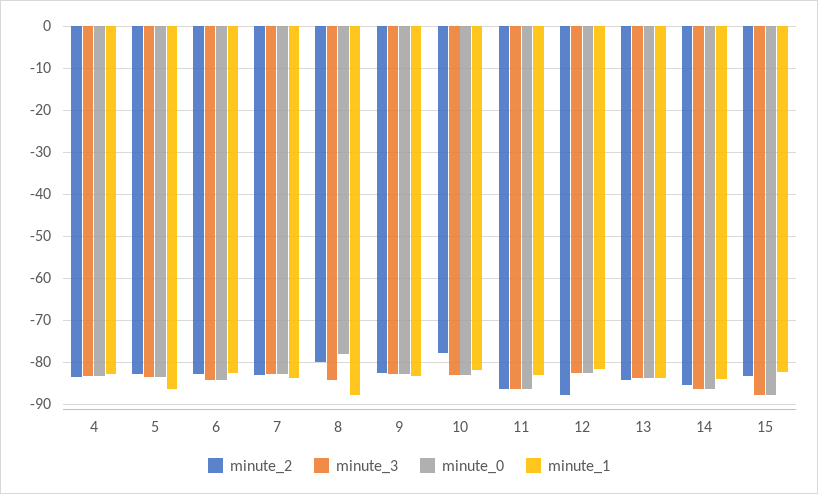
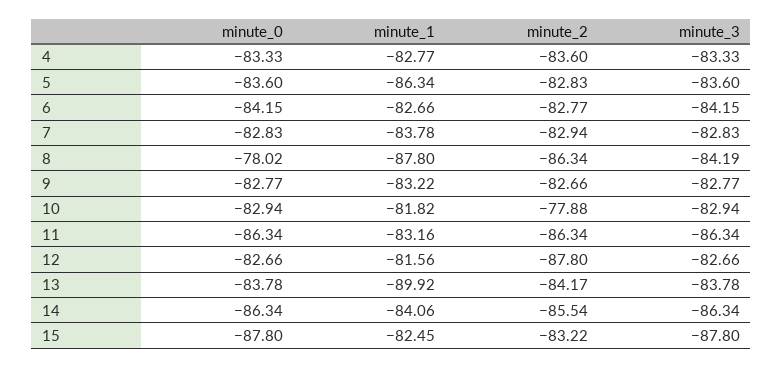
minute_2, 8: -80 -> -86.34
minute_1, 13: -84 -> -89.92

